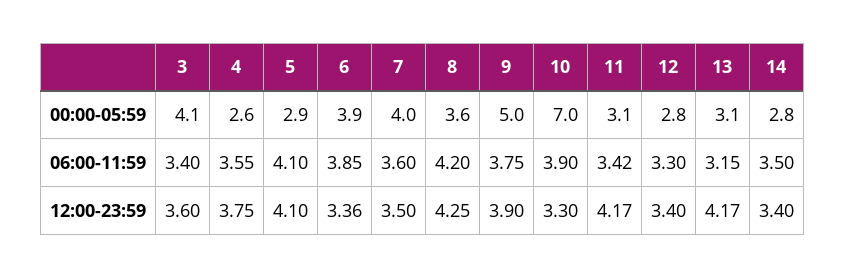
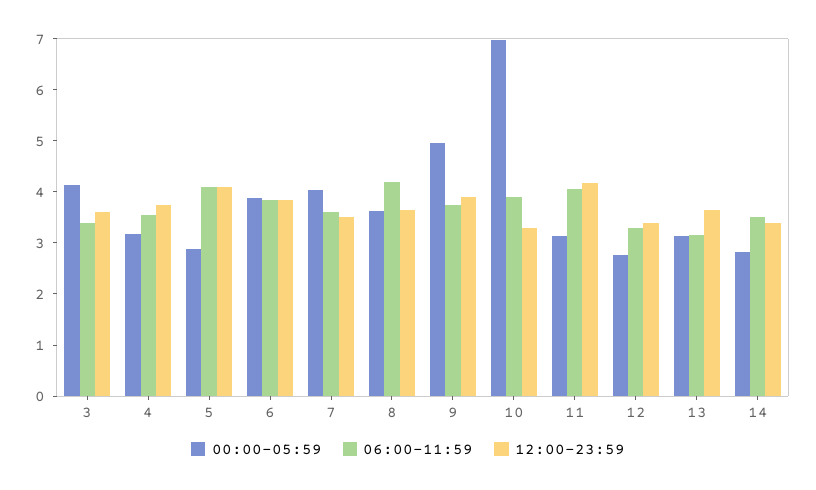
00:00-05:59, 4: 2.6 -> 3.2
06:00-11:59, 11: 3.42 -> 4
12:00-23:59, 6: 3.36 -> 3.8
12:00-23:59, 8: 4.25 -> 3.6
12:00-23:59, 13: 4.17 -> 3.6

